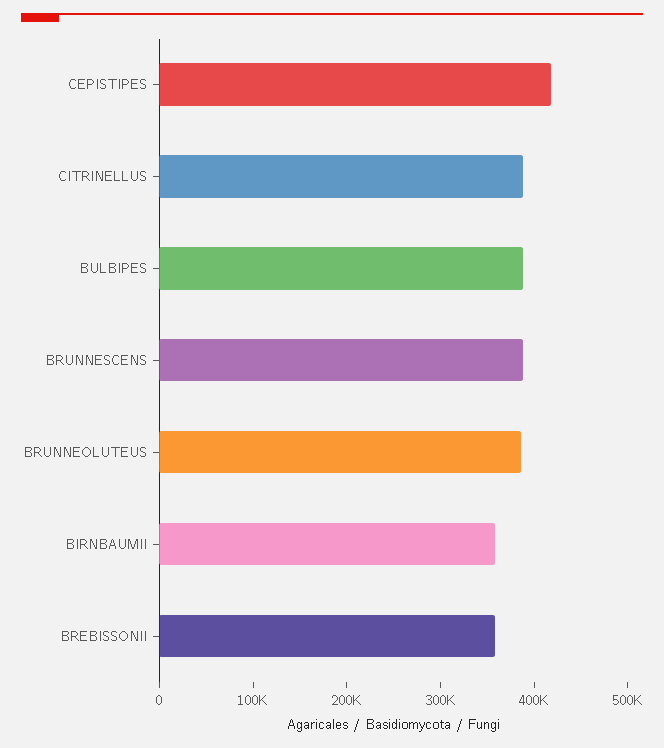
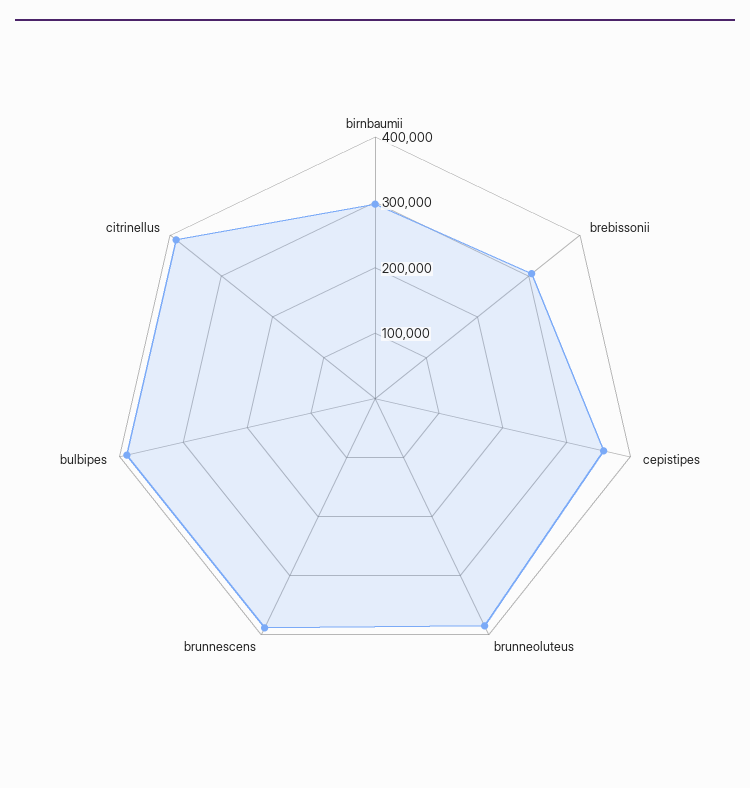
CEPISTIPES: 420000 -> 360000
BIRNBAUMII: 360000 -> 300000
BREBISSONII: 360000 -> 300000

